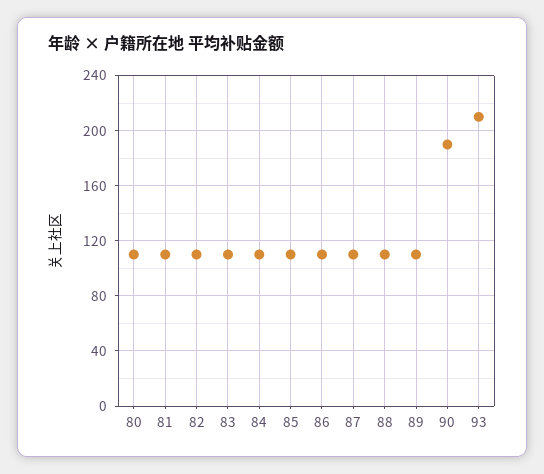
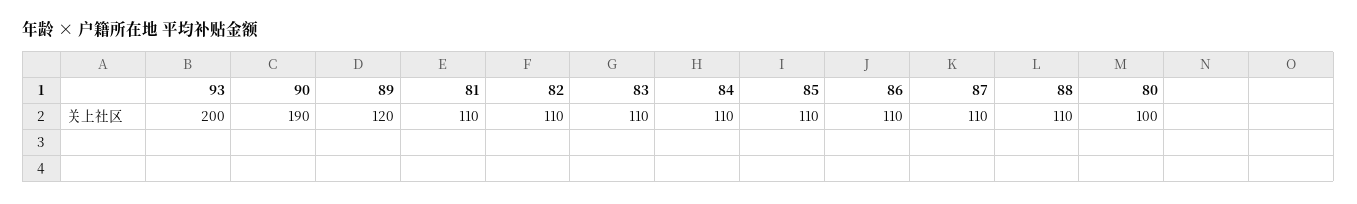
80: 110 -> 100
89: 110 -> 120
93: 210 -> 200

